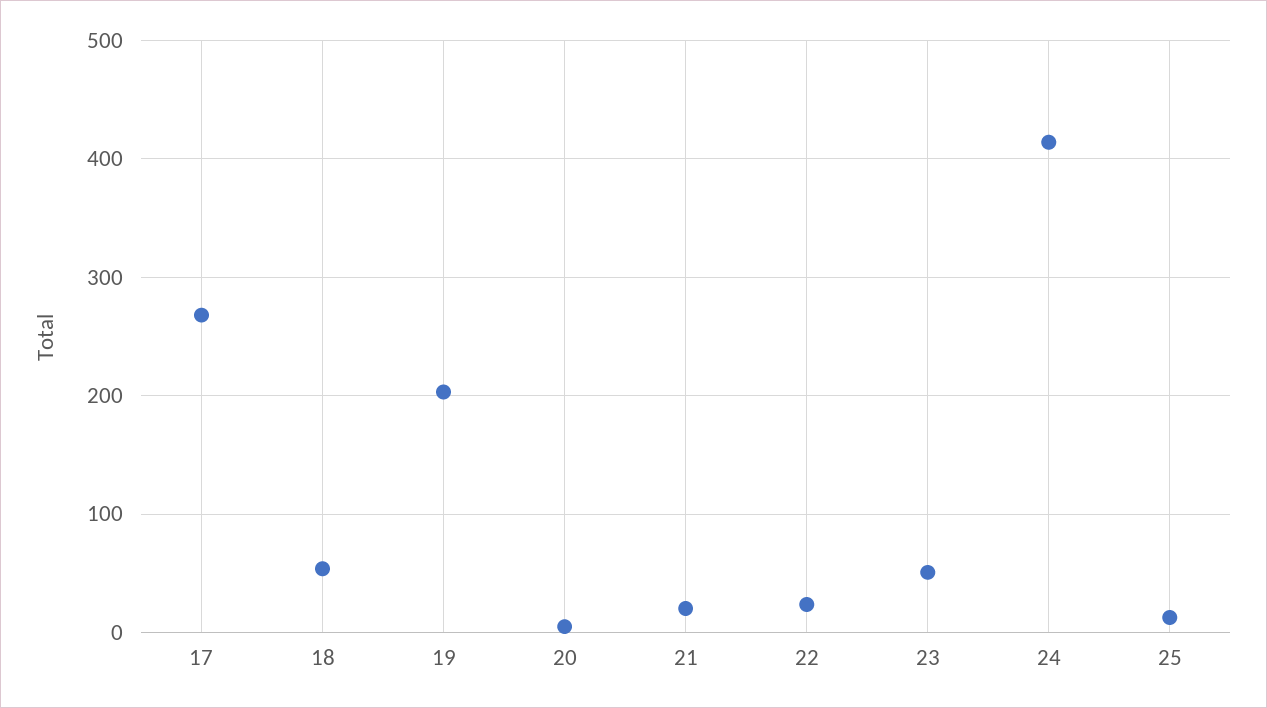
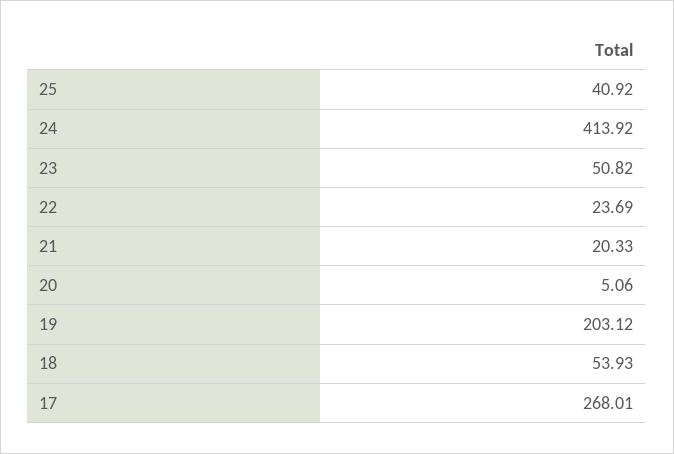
25: 10 -> 40.92

